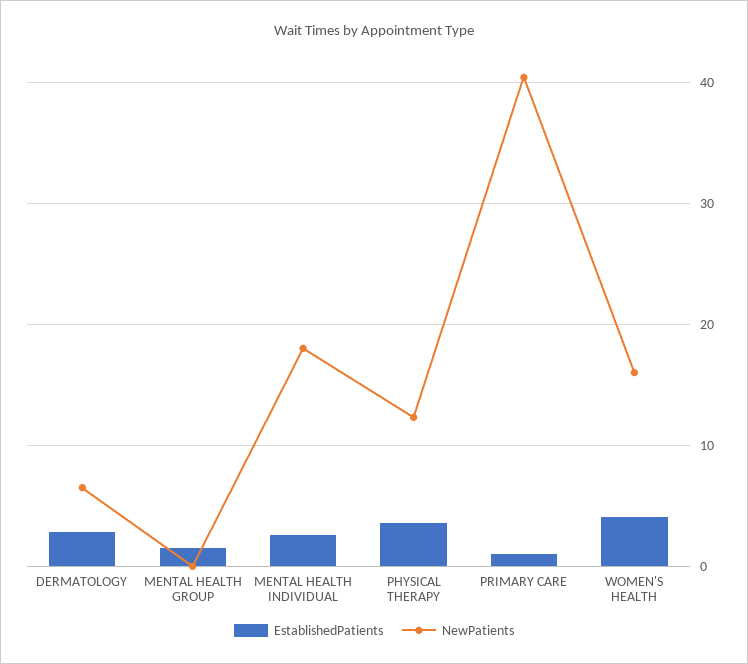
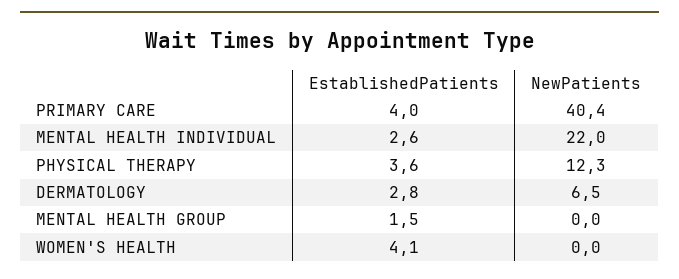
NewPatients, MENTAL HEALTH INDIVIDUAL: 18 -> 22
EstablishedPatients, PRIMARY CARE: 1 -> 4
NewPatients, WOMEN'S HEALTH: 16 -> 0

